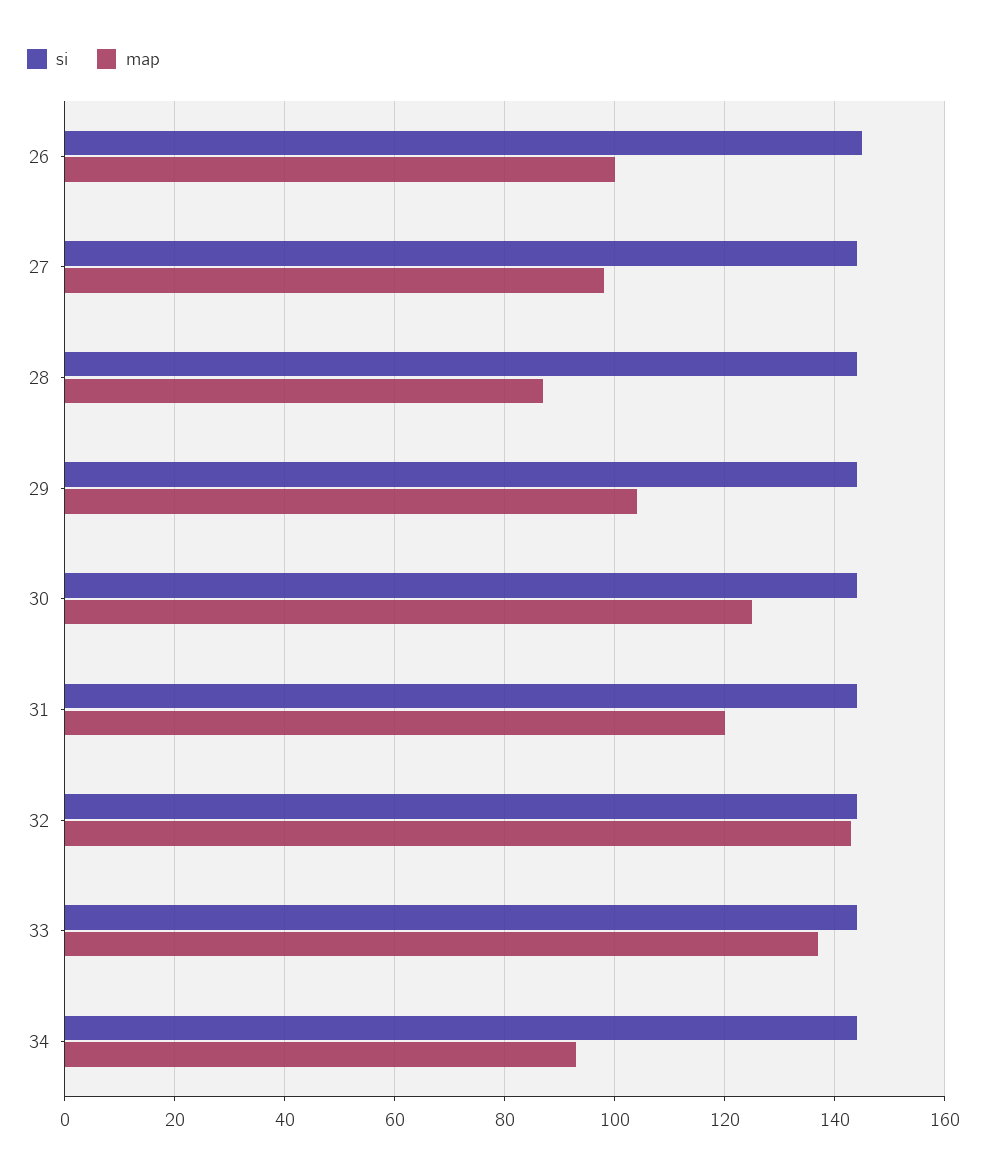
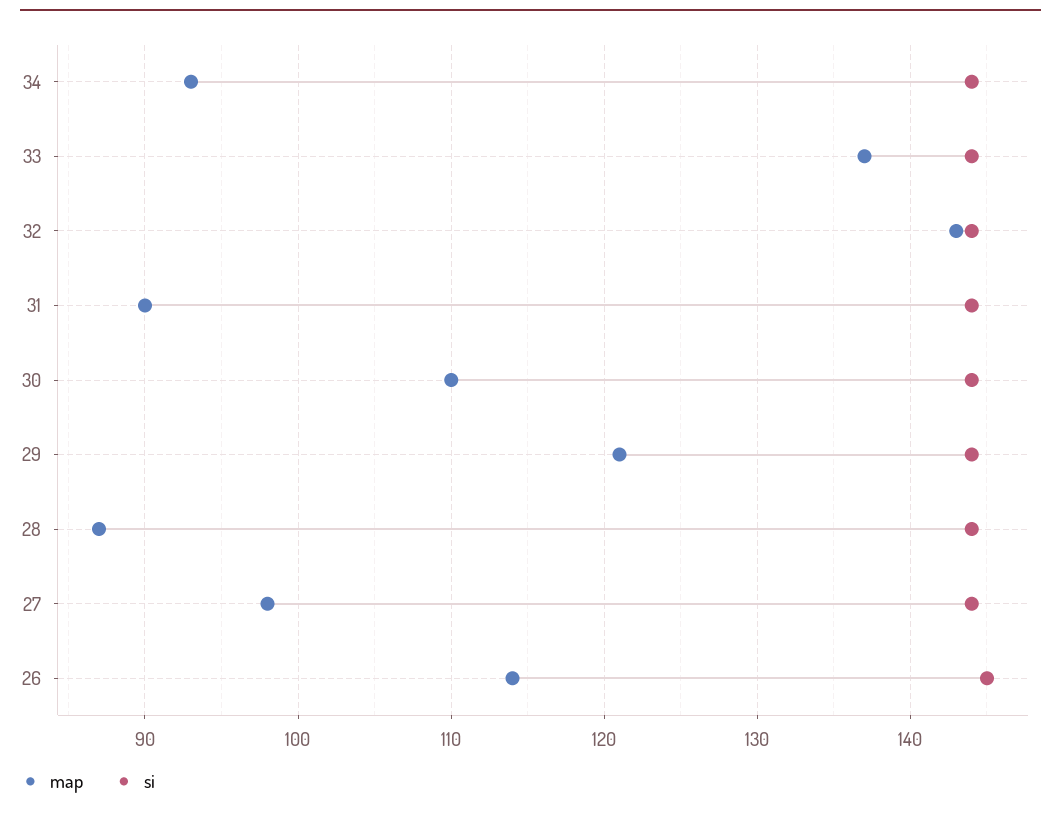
map, 26: 100 -> 114
map, 29: 105 -> 121
map, 30: 125 -> 110
map, 31: 120 -> 90

